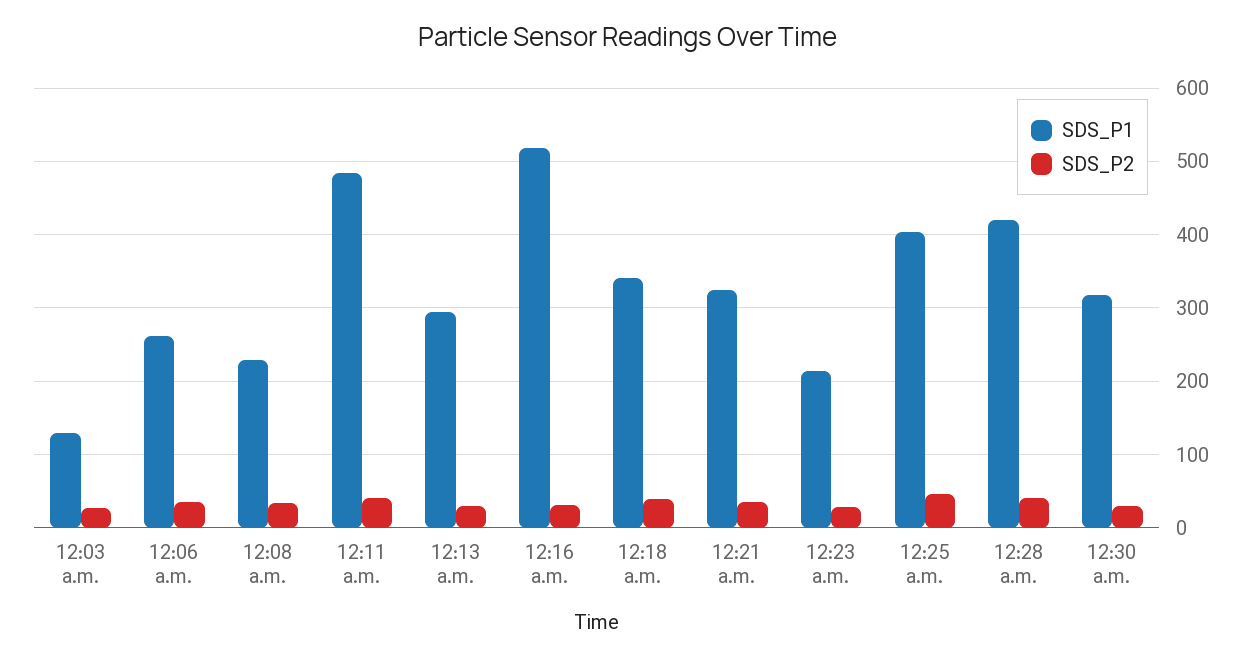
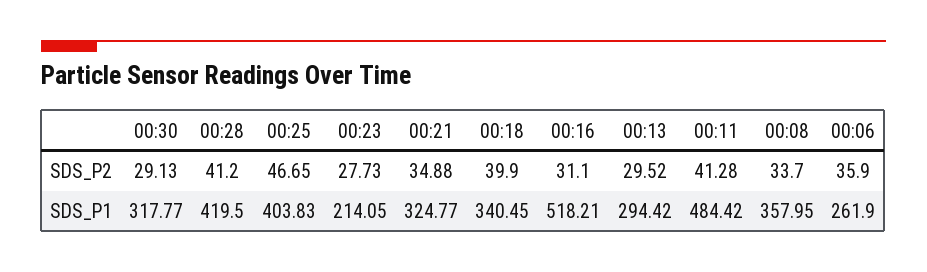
SDS_P1, 12:03 a.m.: 130 -> none
SDS_P2, 12:03 a.m.: 30 -> none
SDS_P1, 12:08 a.m.: 230 -> 357.95

